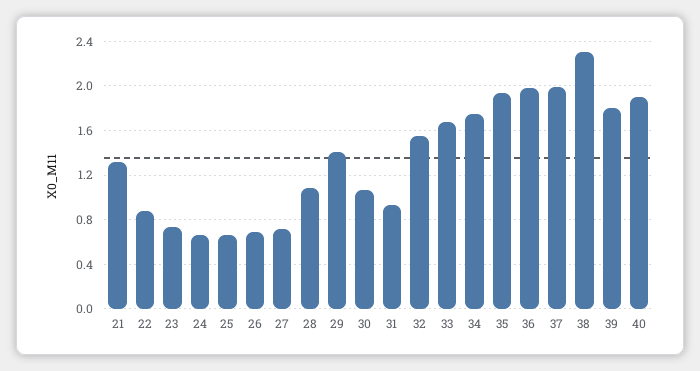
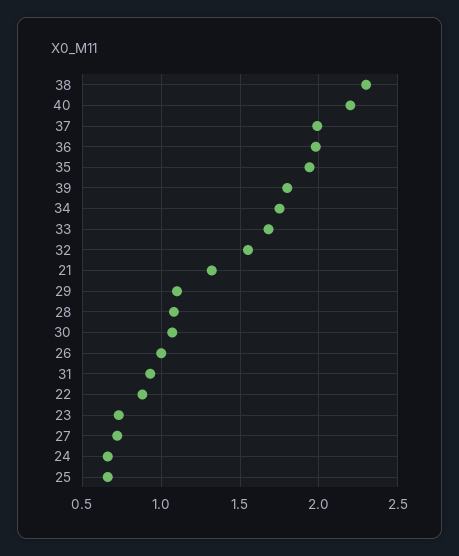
26: 0.7 -> 1
29: 1.4 -> 1.1
40: 1.9 -> 2.2

